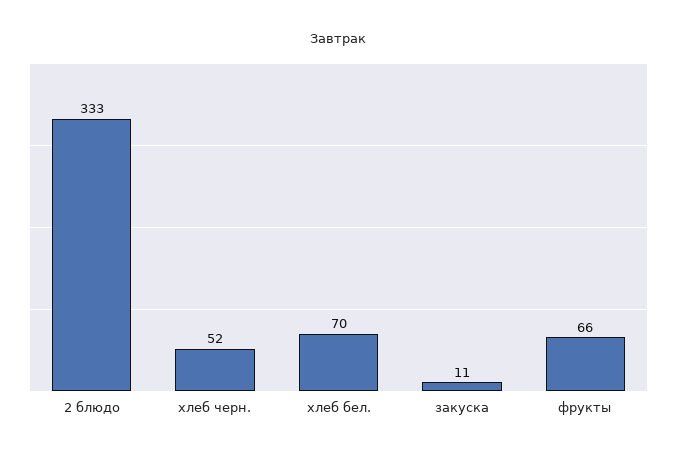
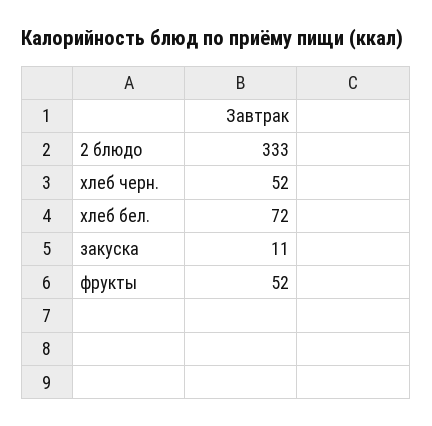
хлеб бел.: 70 -> 72
фрукты: 66 -> 52

